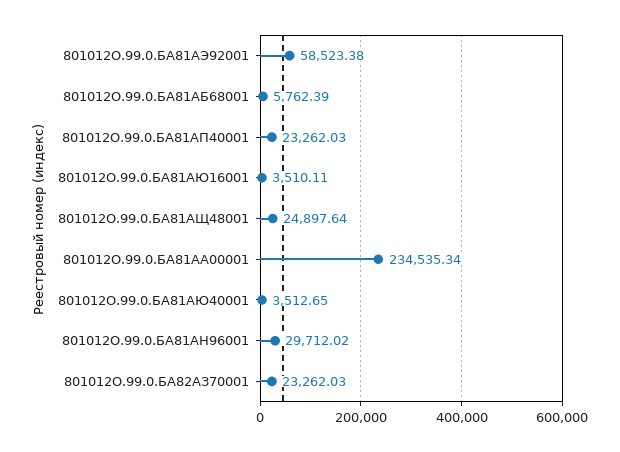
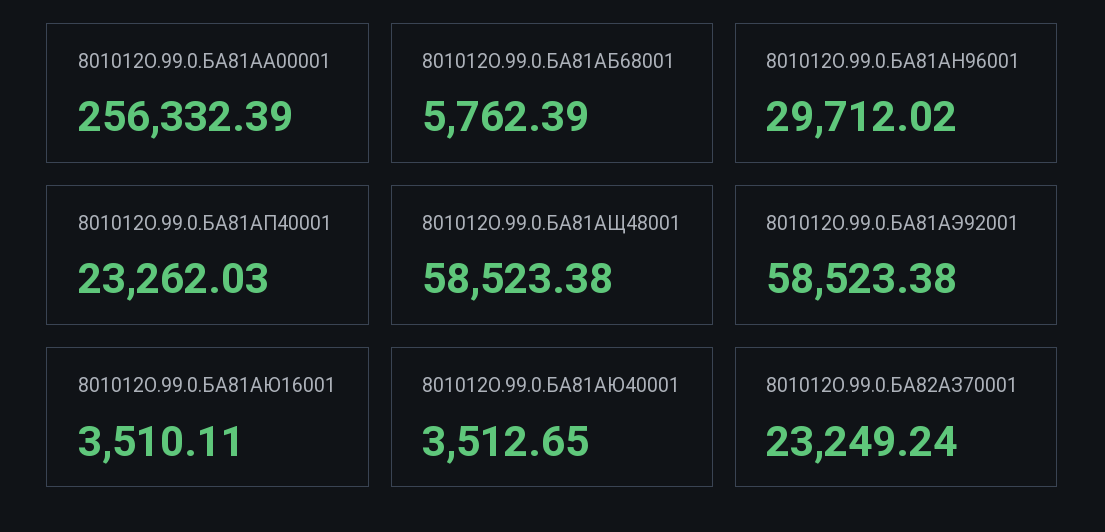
801012О.99.0.БА81АЩ48001: 24897.64 -> 58523.38
801012О.99.0.БА81АА00001: 234535.34 -> 256332.39
801012О.99.0.БА82АЗ70001: 23262.03 -> 23249.24

